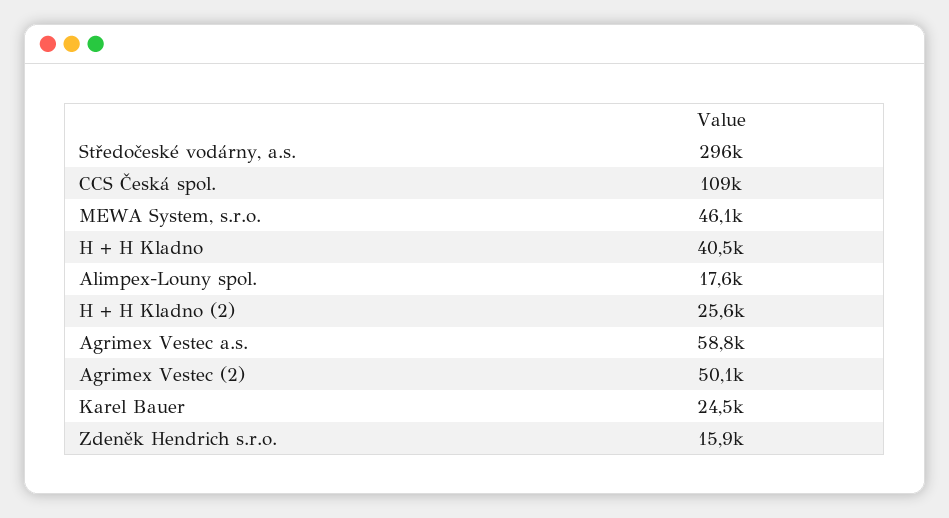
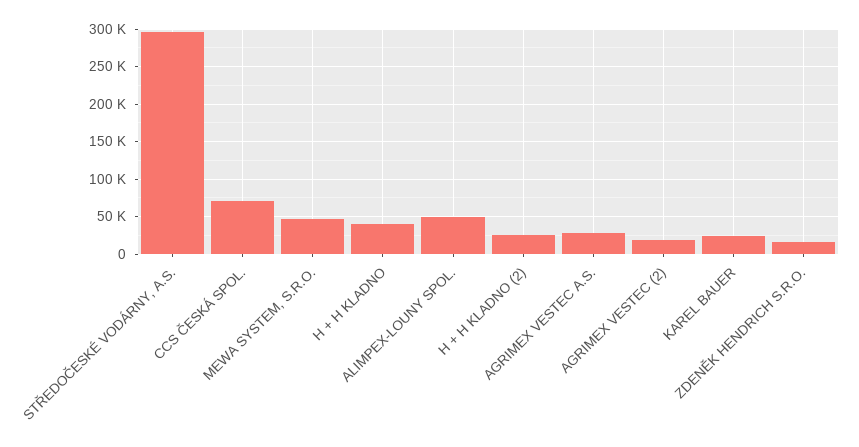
CCS Česká spol.: 109000 -> 70000
Alimpex-Louny spol.: 17600 -> 50000
Agrimex Vestec a.s.: 58800 -> 30000
Agrimex Vestec (2): 50100 -> 20000

